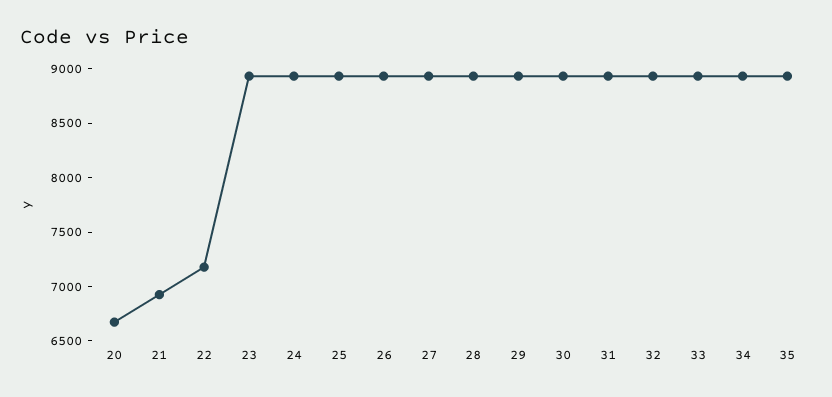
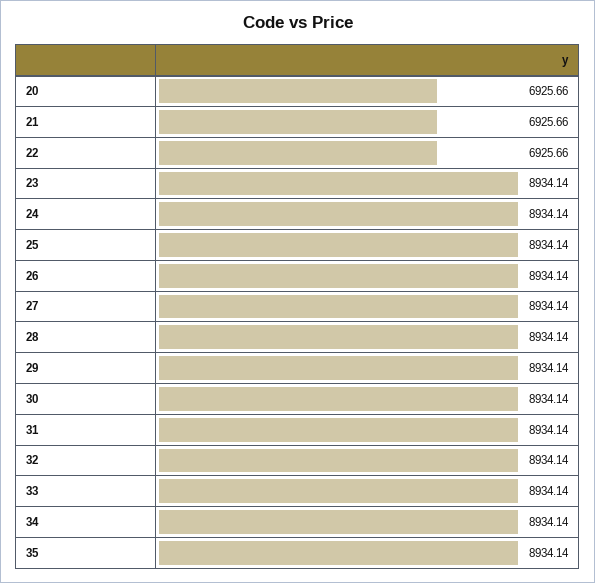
20: 6700 -> 6925.66
22: 7200 -> 6925.66

